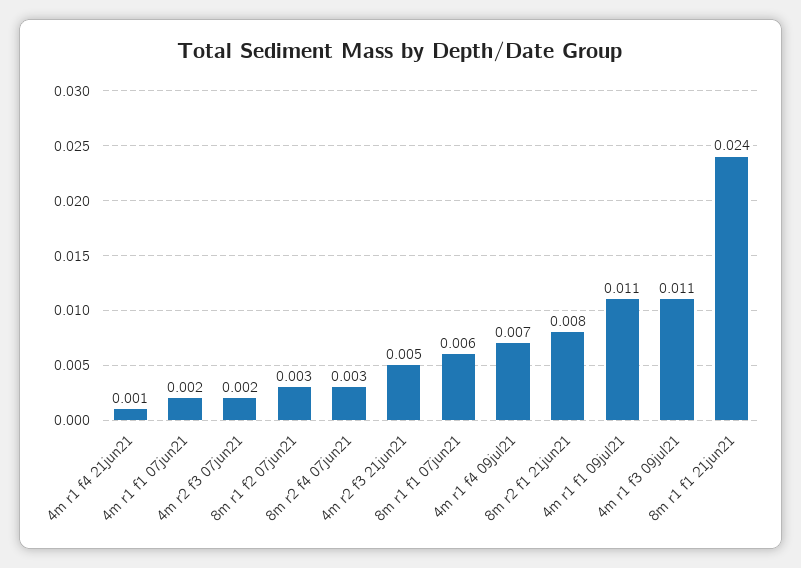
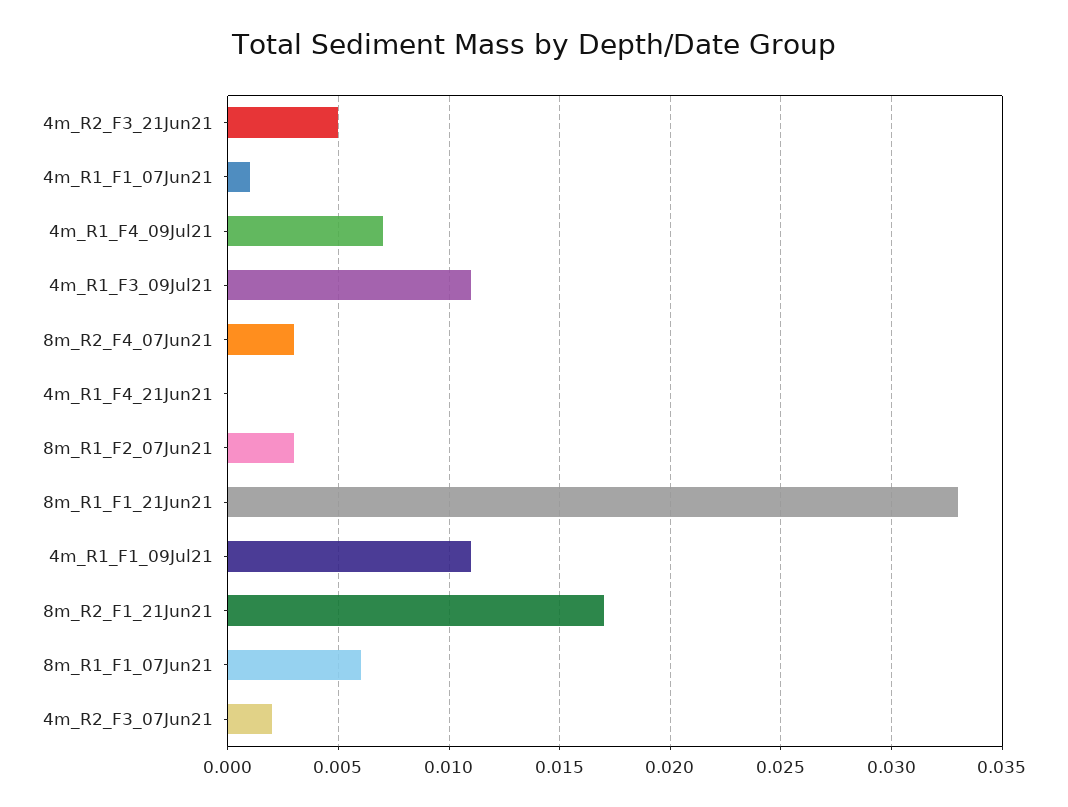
4m r1 f4 21jun21: 0.001 -> 0
4m r1 f1 07jun21: 0.002 -> 0.001
8m r2 f1 21jun21: 0.008 -> 0.017
8m r1 f1 21jun21: 0.024 -> 0.033

